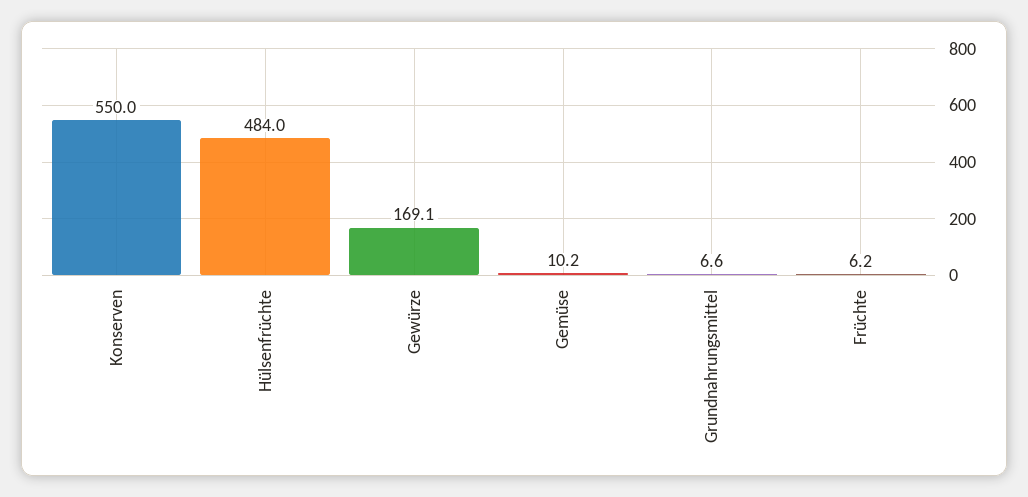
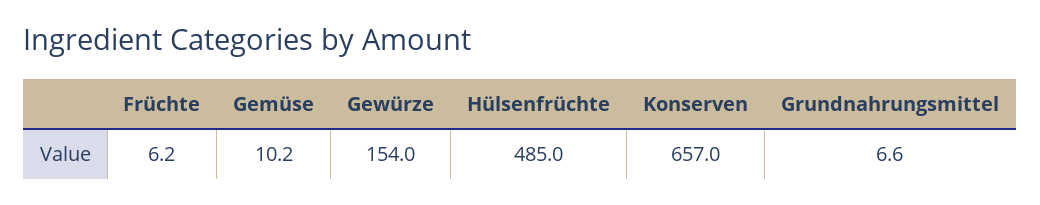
Konserven: 550 -> 657
Hülsenfrüchte: 484 -> 485
Gewürze: 169.1 -> 154

